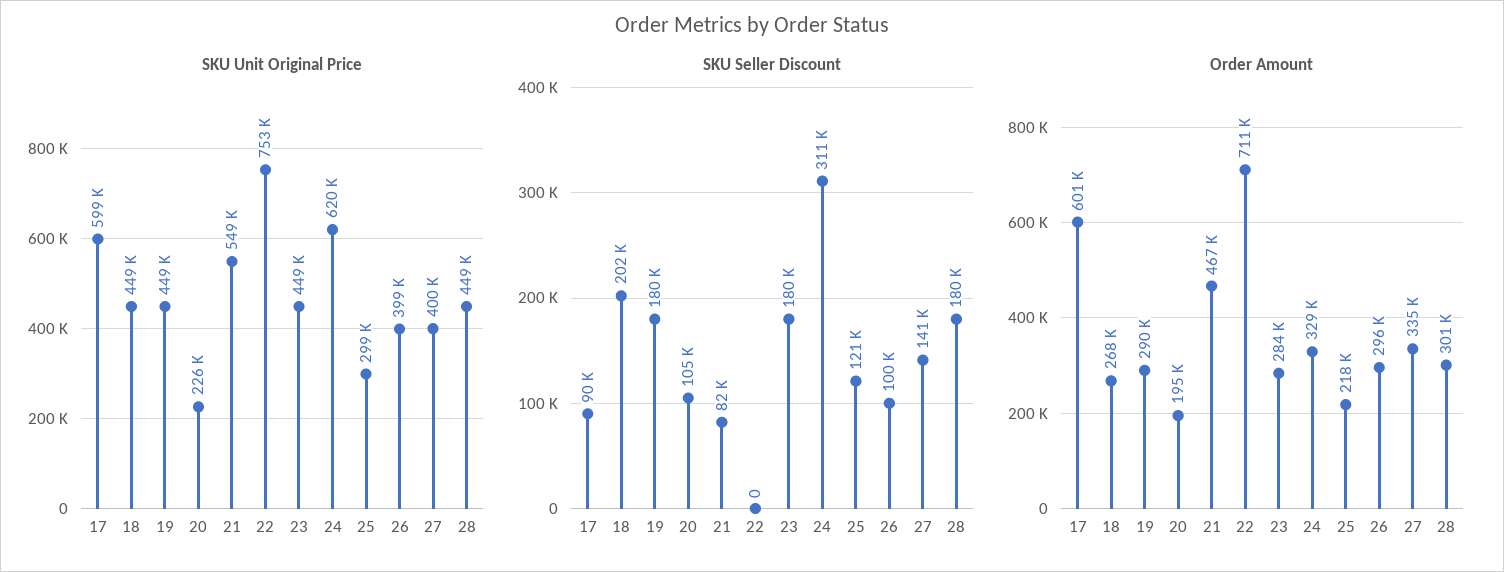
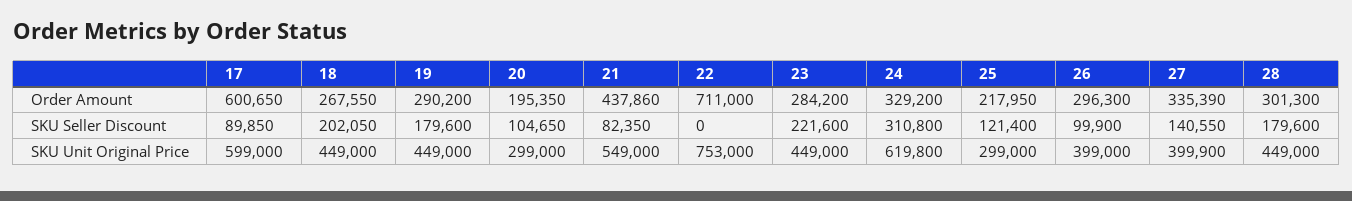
SKU Unit Original Price, 20: 226000 -> 299000
SKU Seller Discount, 23: 180000 -> 221600
Order Amount, 21: 467000 -> 437860

